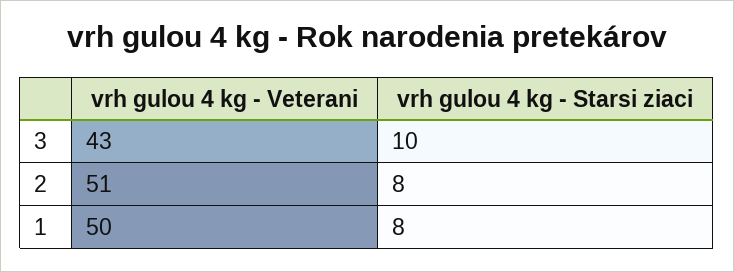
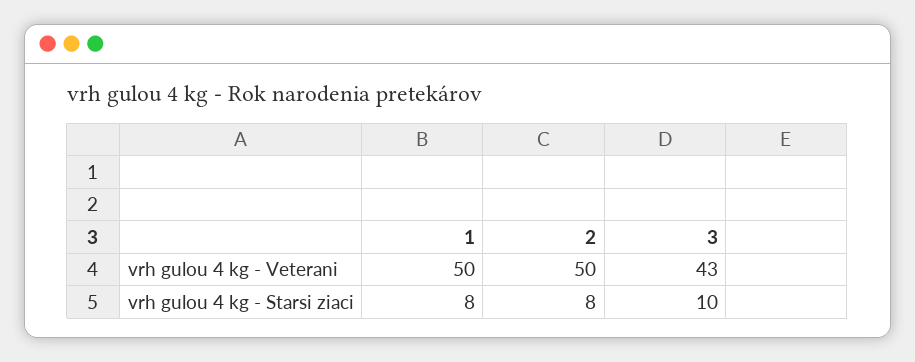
vrh gulou 4 kg - Veterani, 2: 51 -> 50

